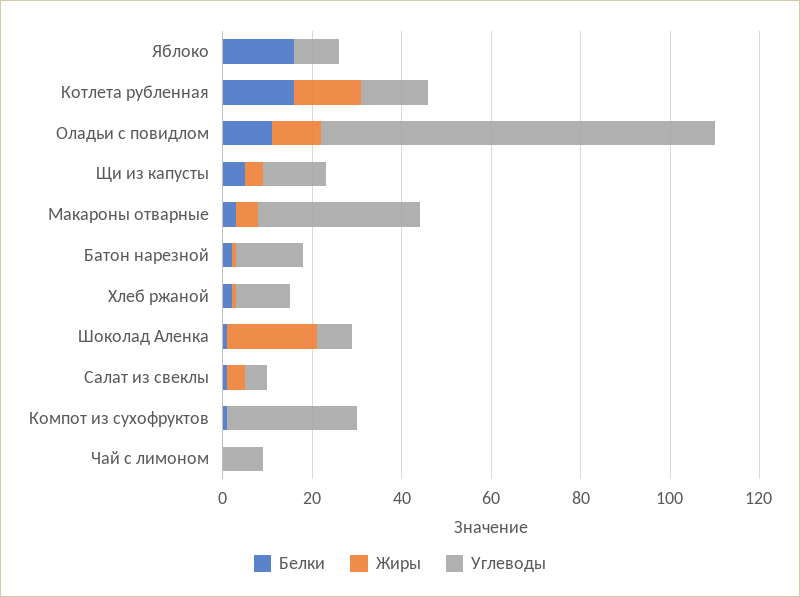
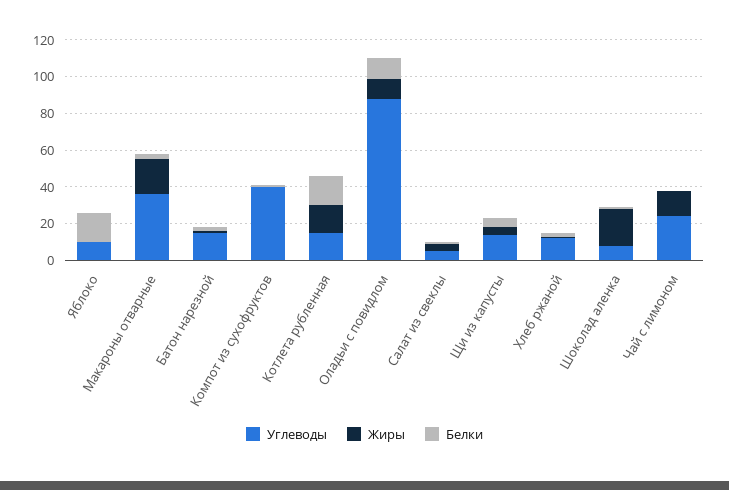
Жиры, Макароны отварные: 5 -> 20
Углеводы, Компот из сухофруктов: 30 -> 40
Жиры, Чай с лимоном: 0 -> 15
Углеводы, Чай с лимоном: 10 -> 25

